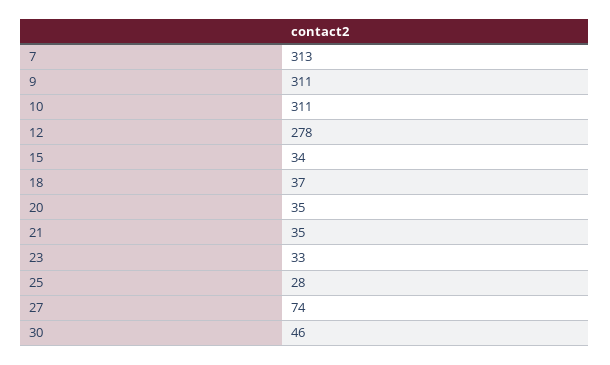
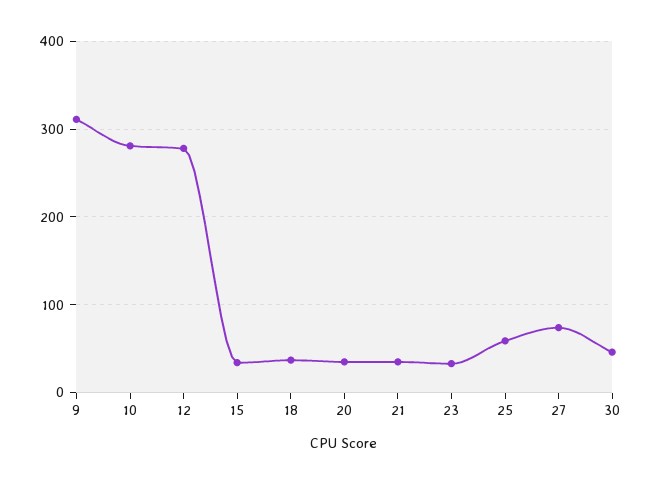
7: 313 -> none
10: 311 -> 280
25: 28 -> 60

